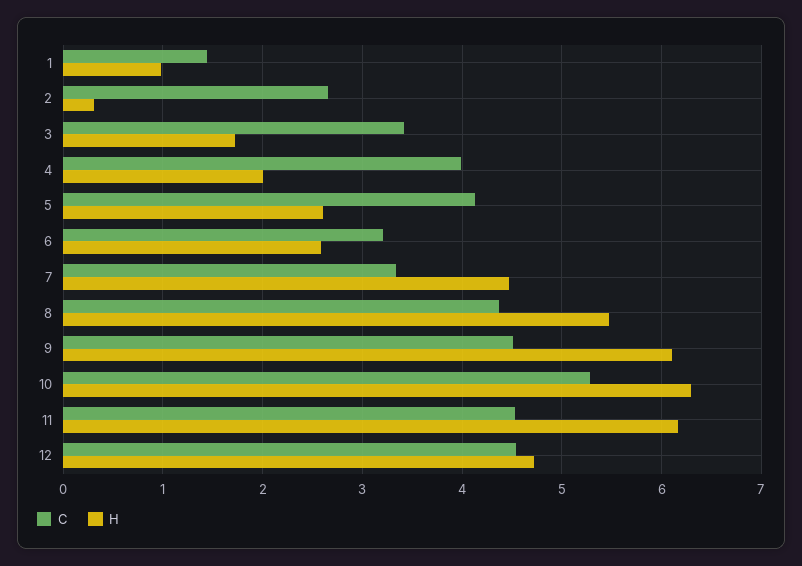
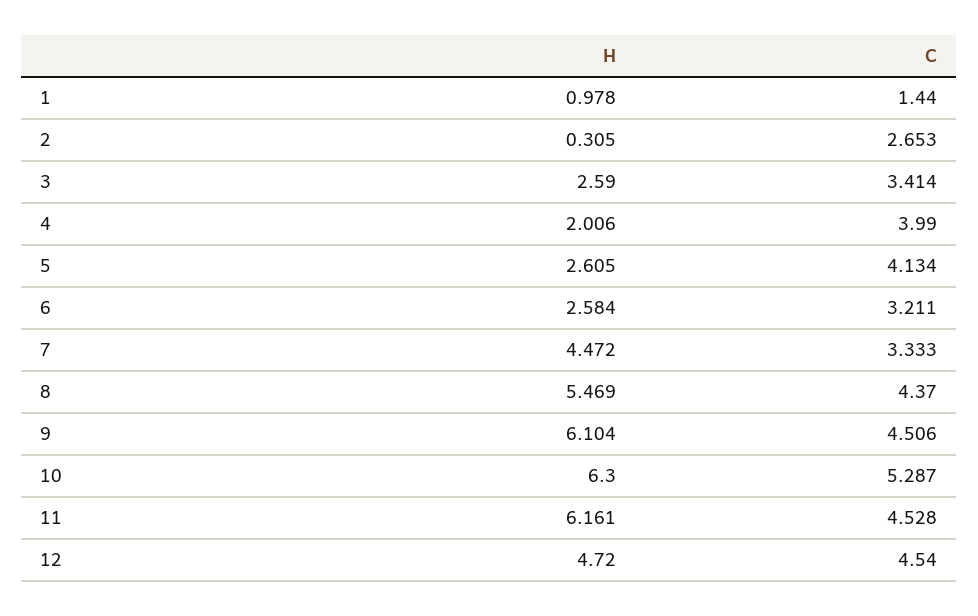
H, 3: 1.7 -> 2.59

